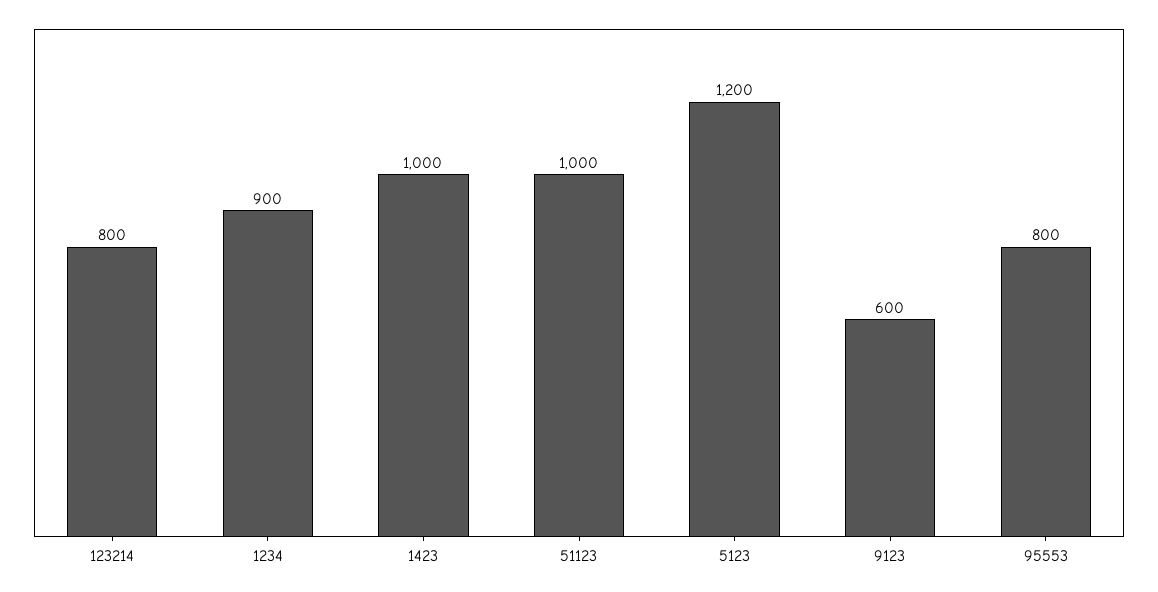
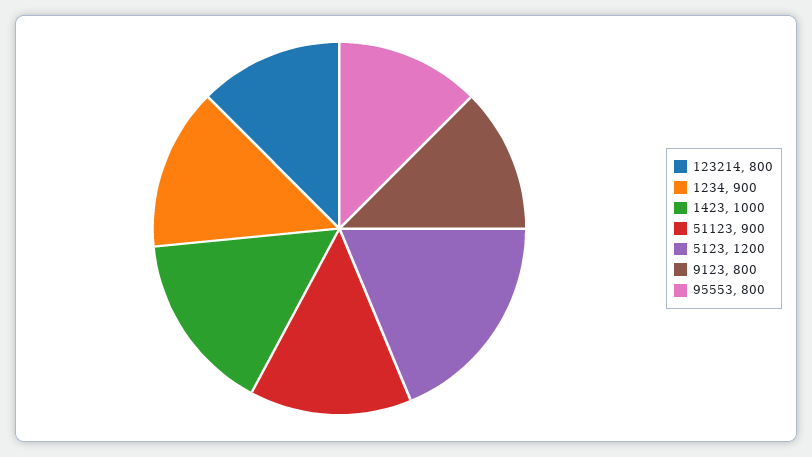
51123: 1000 -> 900
9123: 600 -> 800

